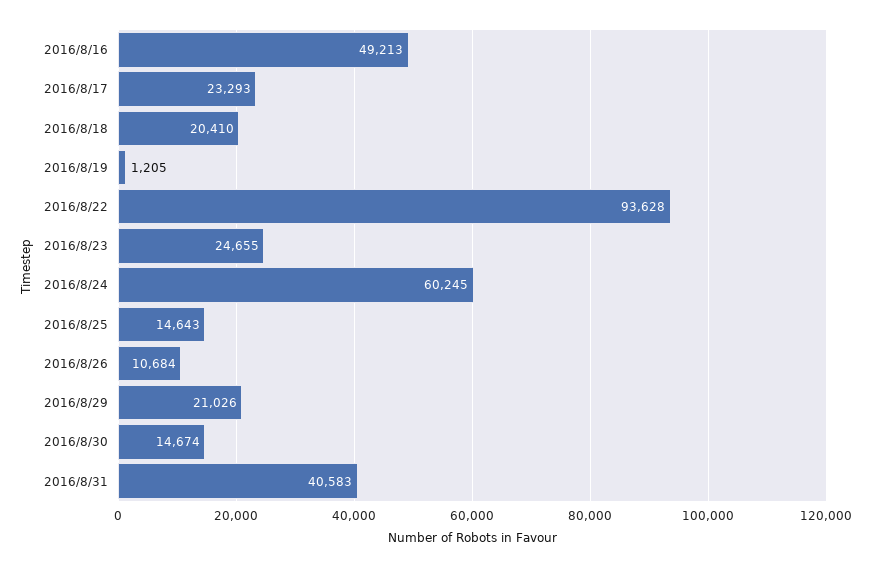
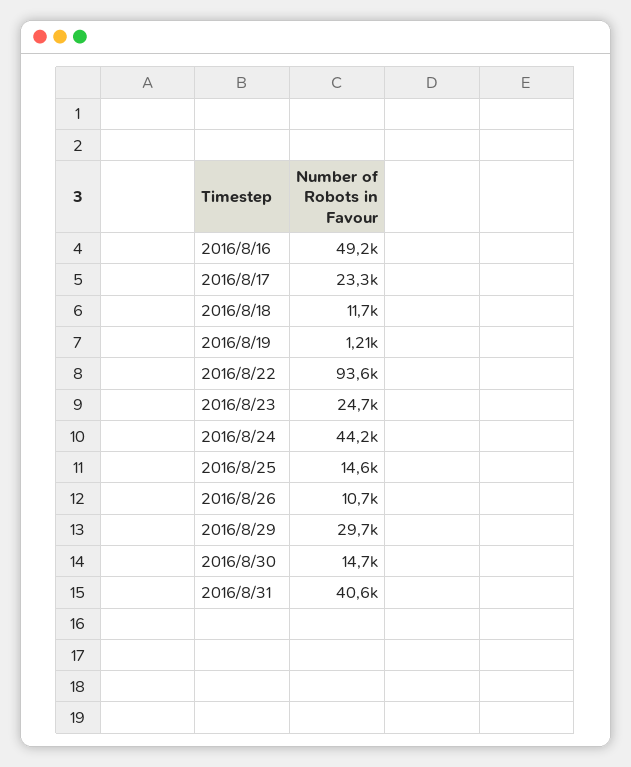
2016/8/18: 20410 -> 11700
2016/8/24: 60245 -> 44200
2016/8/29: 21026 -> 29700

